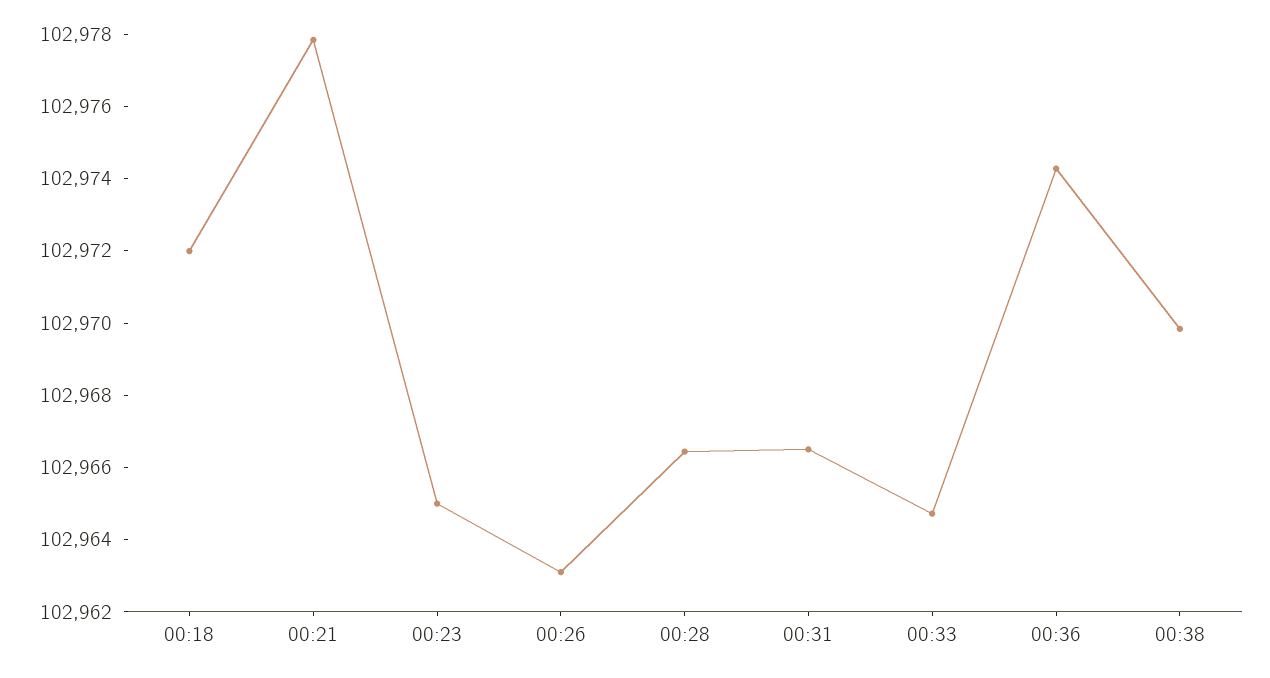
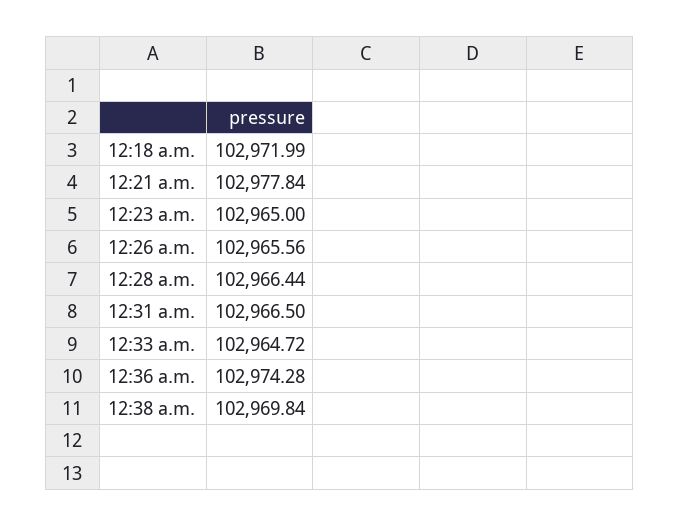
00:26: 102963 -> 102965.56

